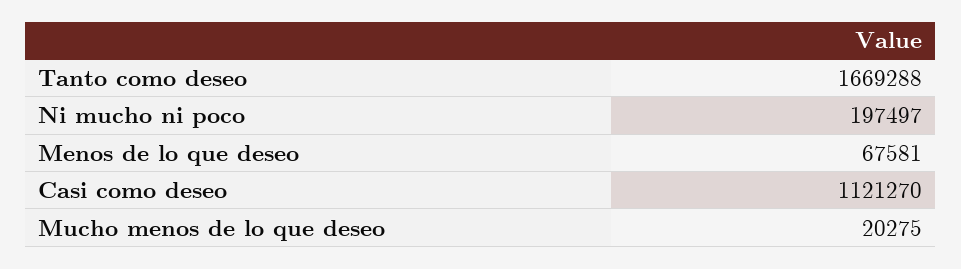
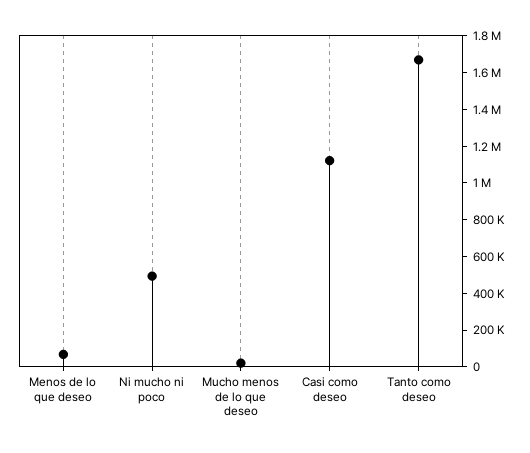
Ni mucho ni poco: 197497 -> 500000

